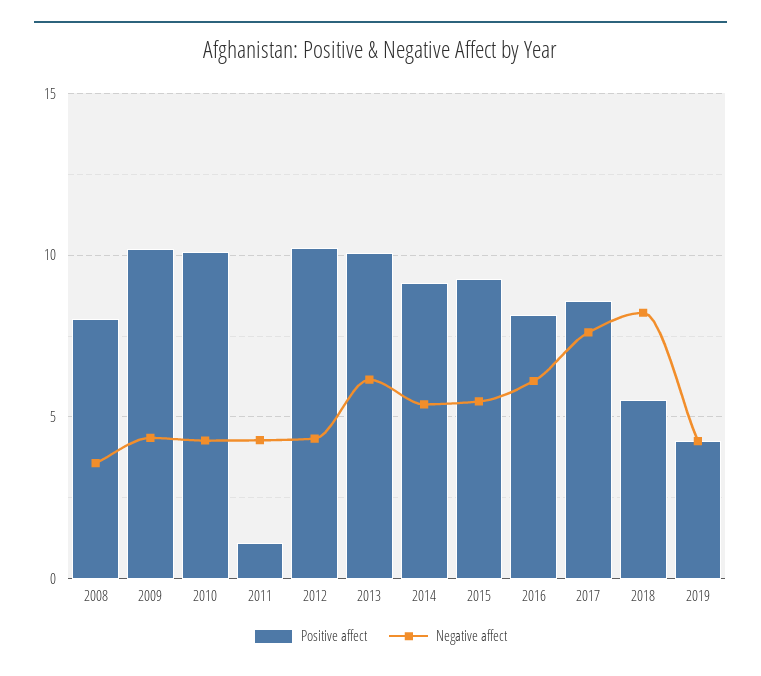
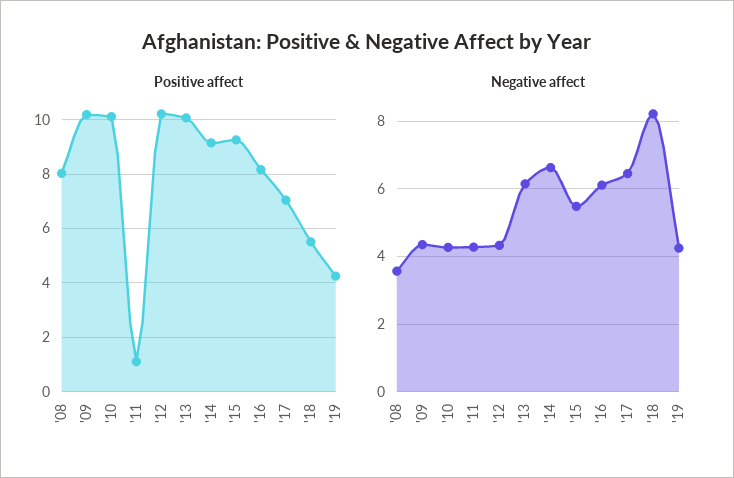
Negative affect, 2014: 5.5 -> 6.6
Positive affect, 2017: 8.5 -> 7
Negative affect, 2017: 7.5 -> 6.4

